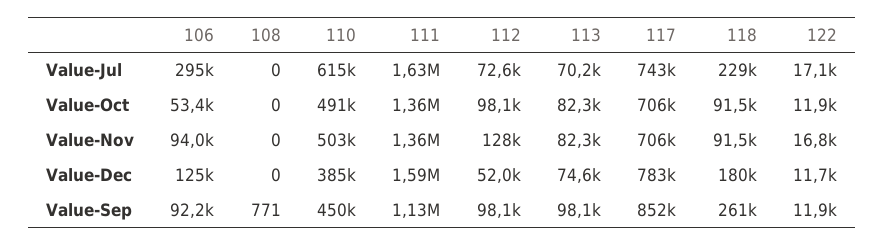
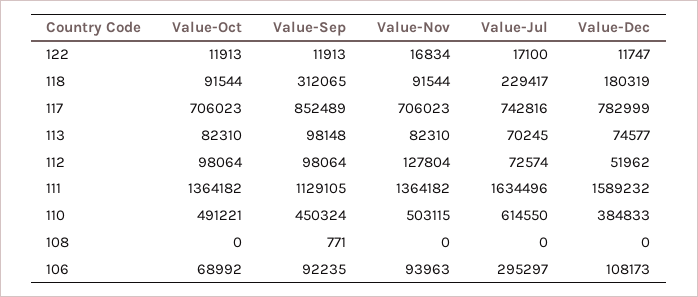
106, Value-Oct: 53400 -> 68992
106, Value-Dec: 125000 -> 108173
118, Value-Sep: 261000 -> 312065

